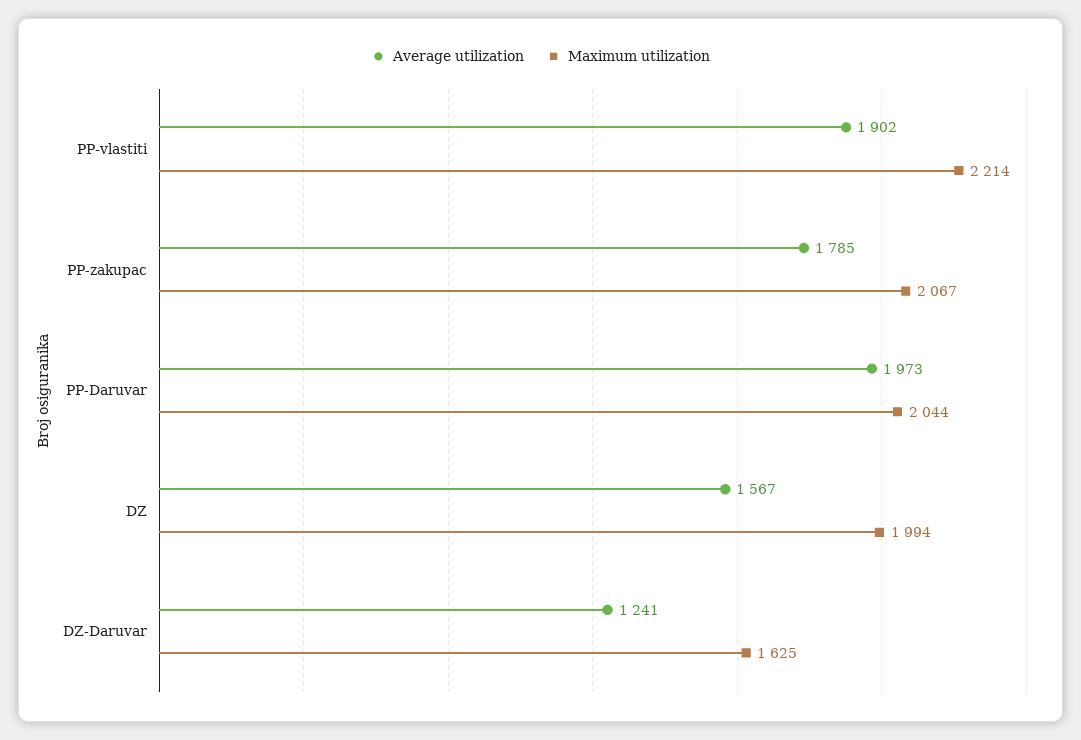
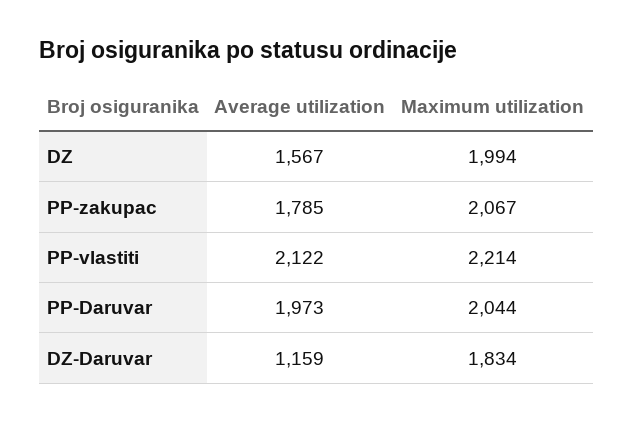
Average utilization, PP-vlastiti: 1902 -> 2122
Average utilization, DZ-Daruvar: 1241 -> 1159
Maximum utilization, DZ-Daruvar: 1625 -> 1834

